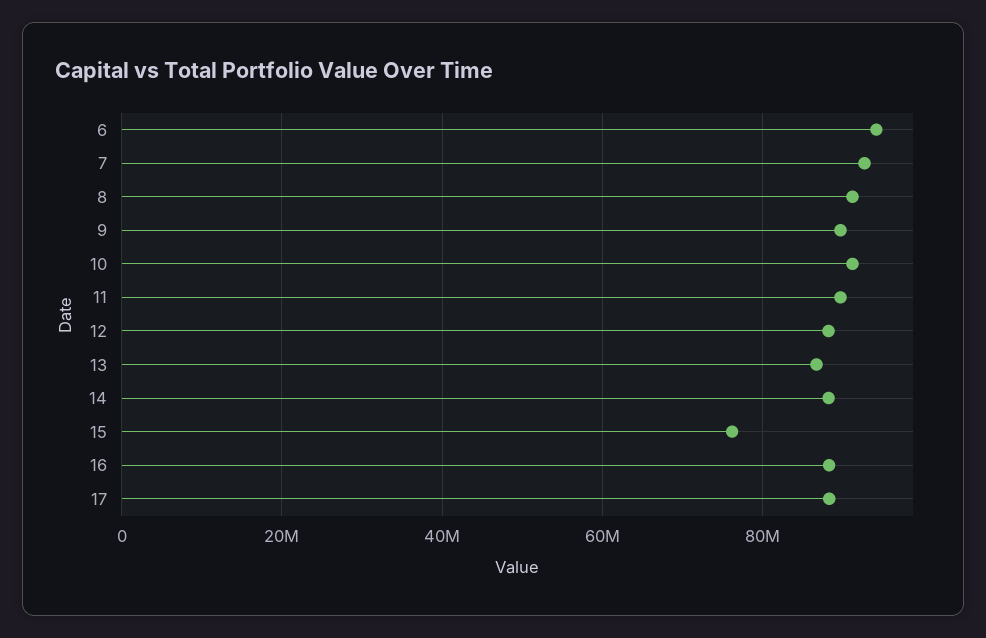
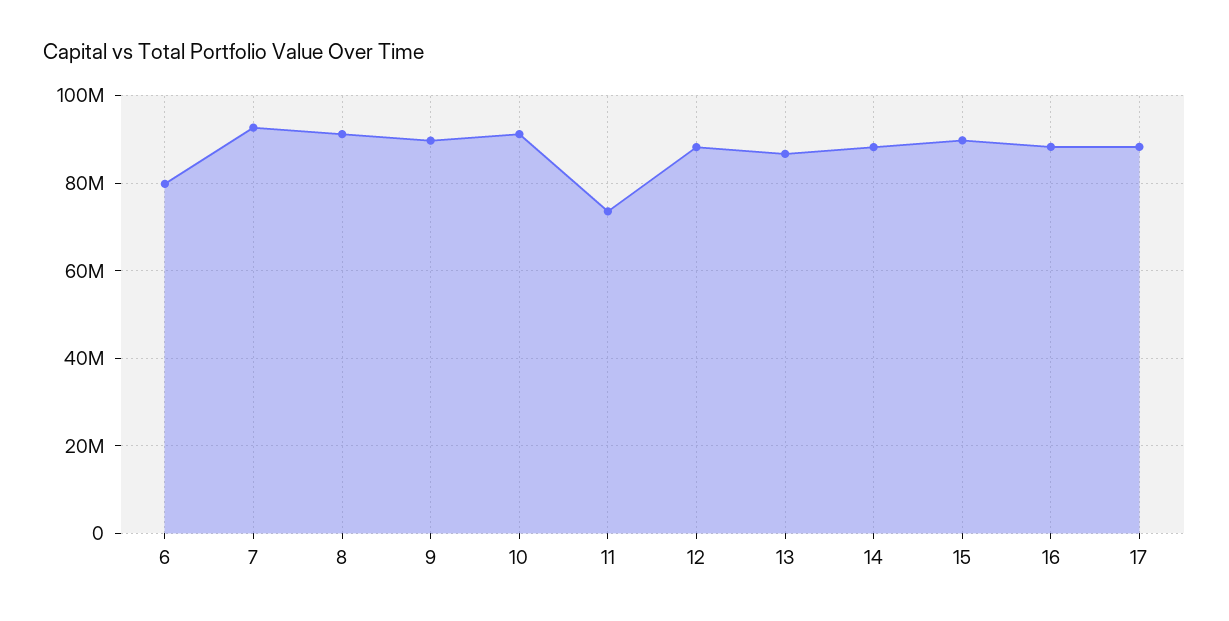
6: 94000000 -> 80000000
11: 90000000 -> 74000000
15: 76000000 -> 90000000

